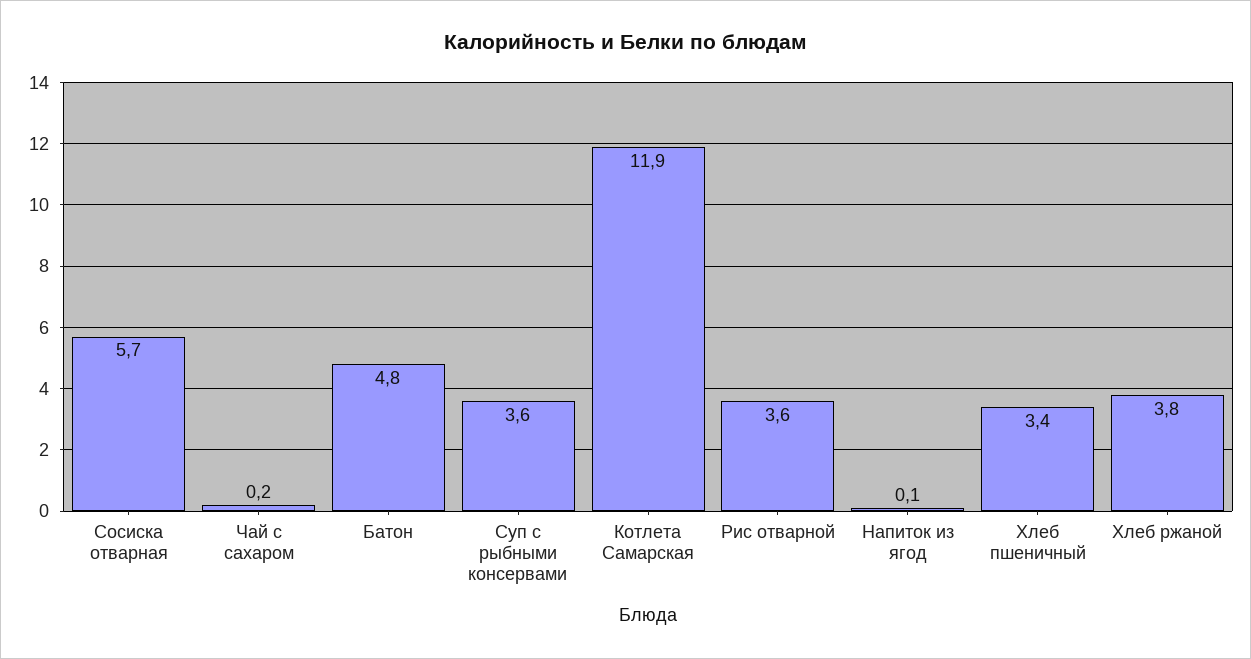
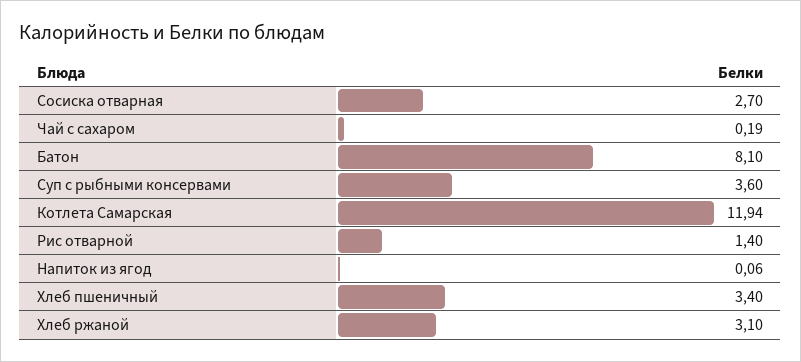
Сосиска отварная: 5.7 -> 2.7
Батон: 4.8 -> 8.1
Рис отварной: 3.6 -> 1.4
Хлеб ржаной: 3.8 -> 3.1

